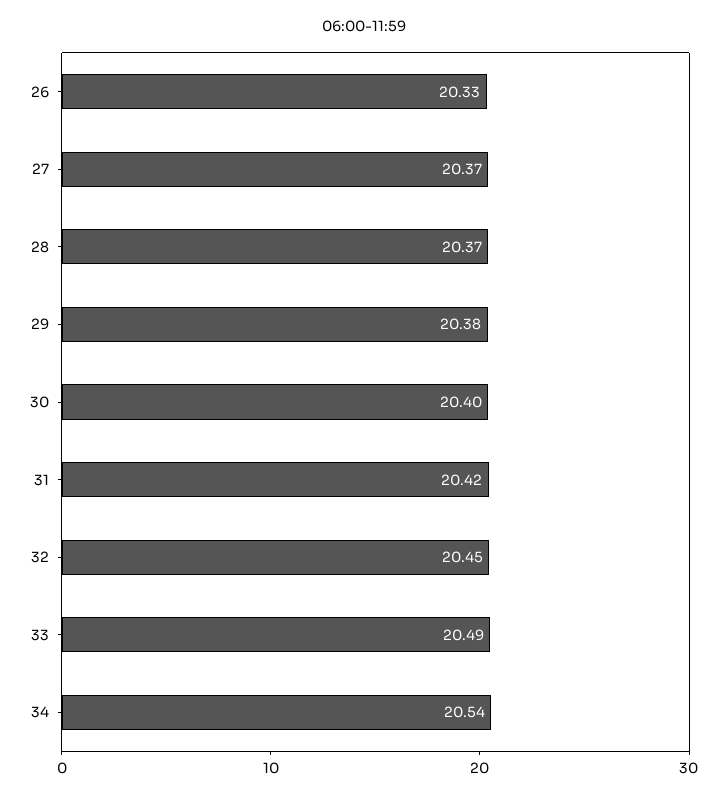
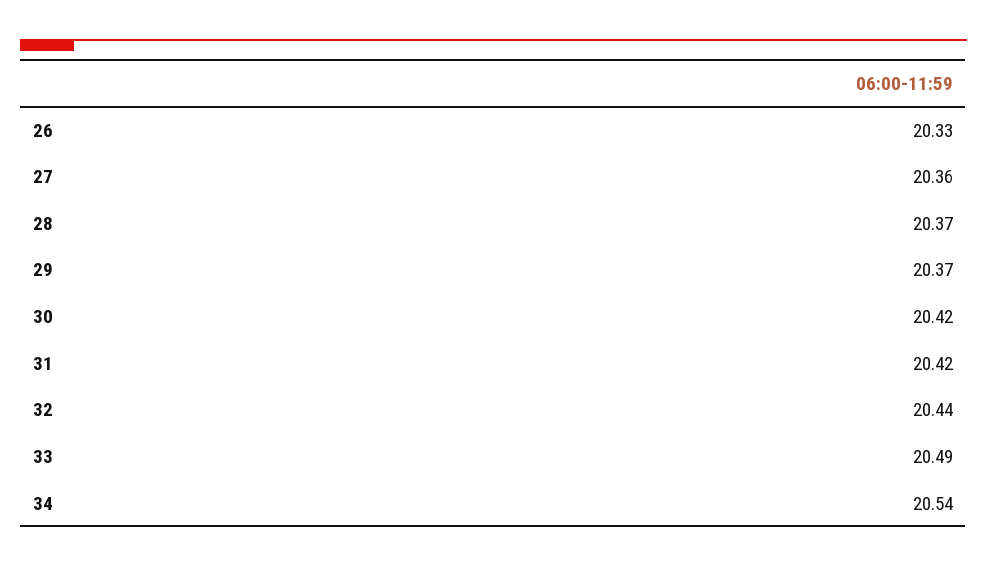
27: 20.37 -> 20.36
29: 20.38 -> 20.37
30: 20.4 -> 20.42
32: 20.45 -> 20.44

